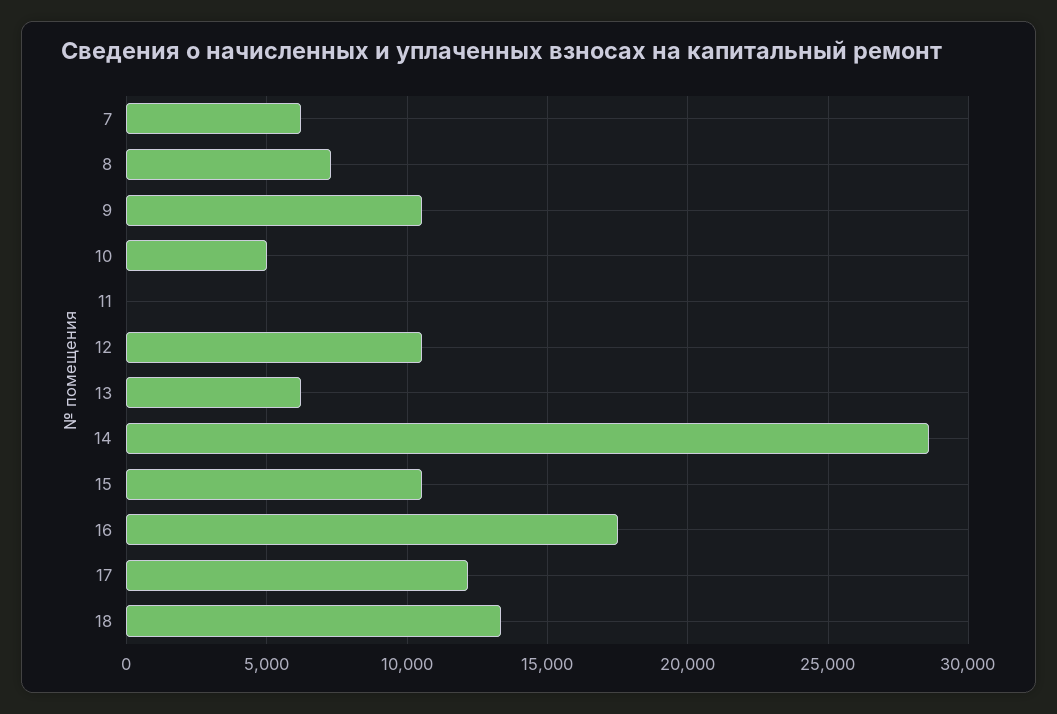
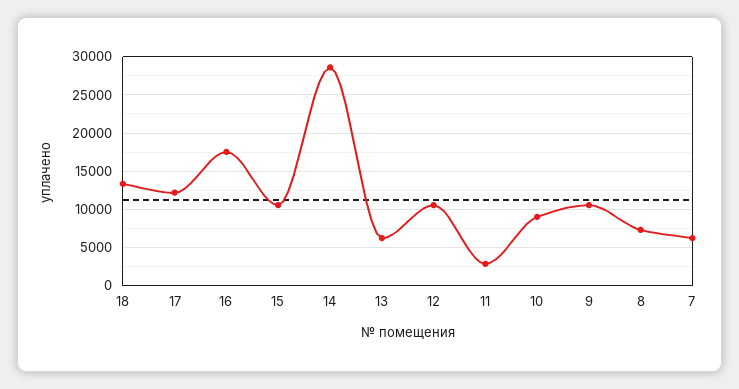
10: 5000 -> 9000
11: 0 -> 3000

